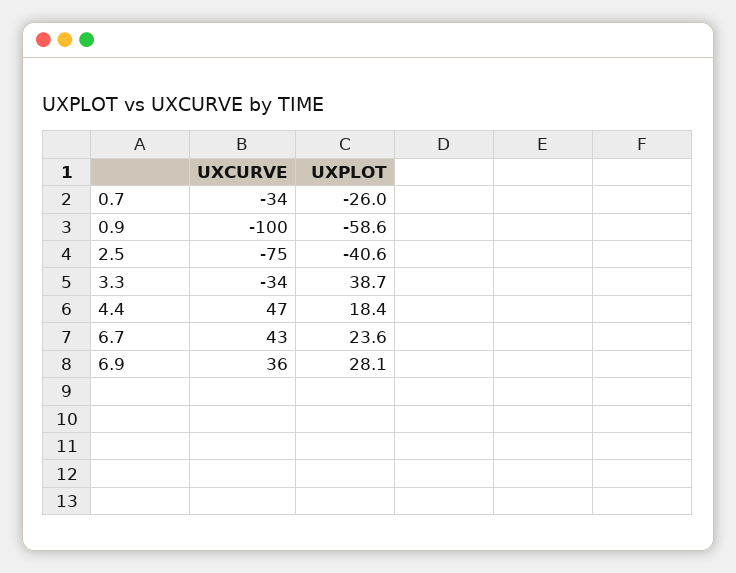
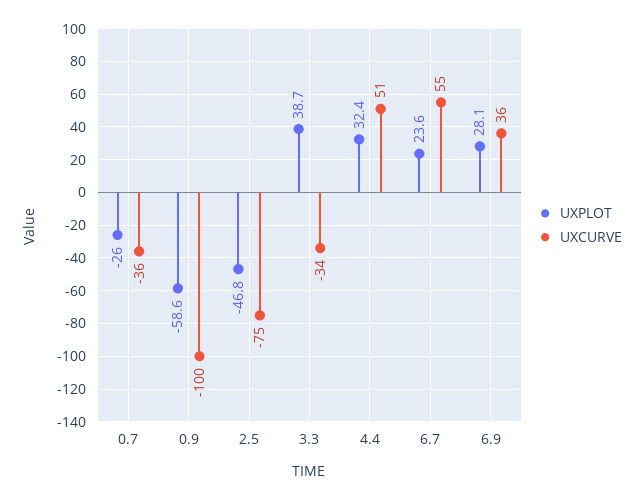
UXCURVE, 0.7: -34 -> -36
UXPLOT, 2.5: -40.6 -> -46.8
UXCURVE, 4.4: 47 -> 51
UXPLOT, 4.4: 18.4 -> 32.4
UXCURVE, 6.7: 43 -> 55

